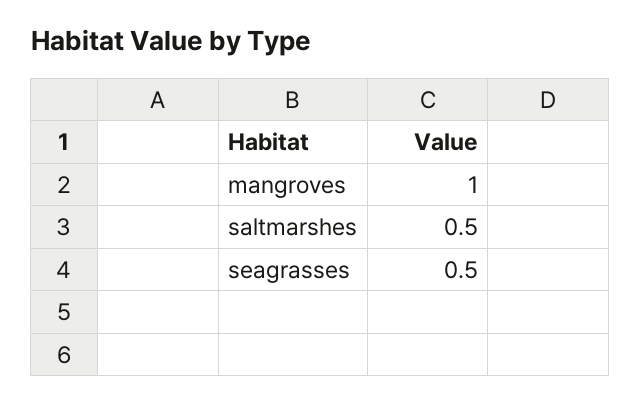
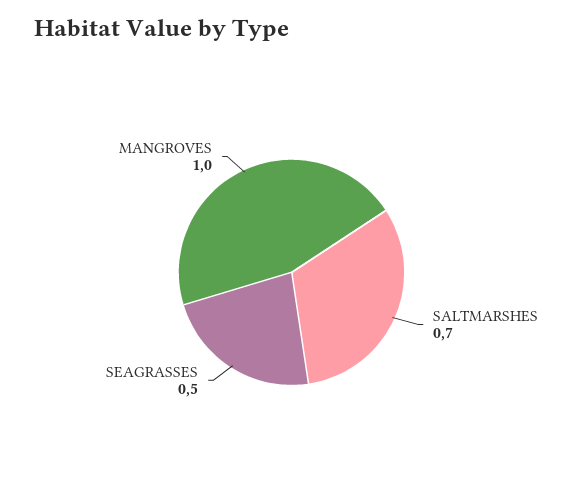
saltmarshes: 0.5 -> 0.7

